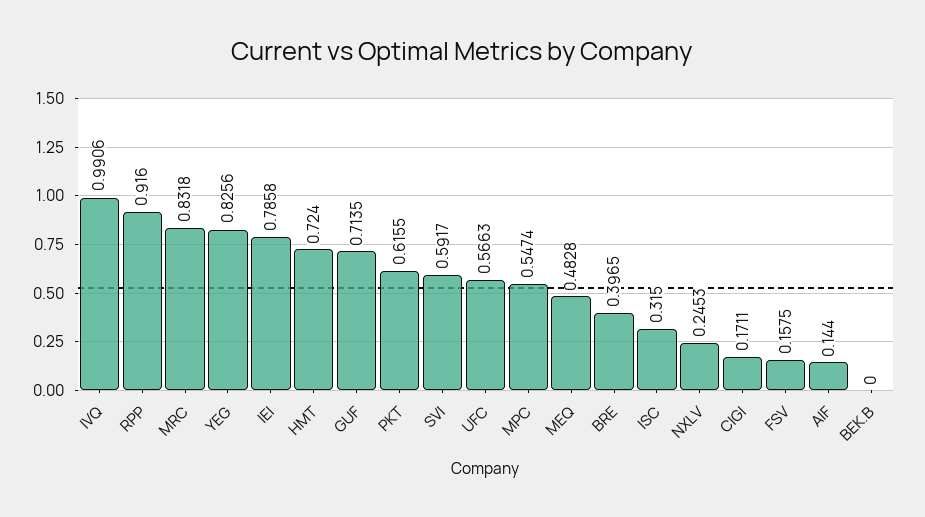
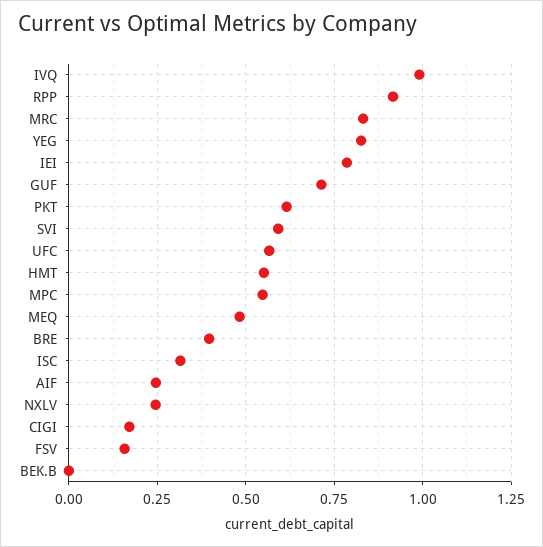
HMT: 0.724 -> 0.55
AIF: 0.144 -> 0.25

